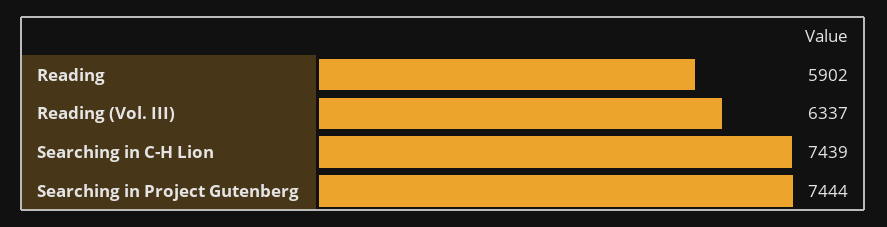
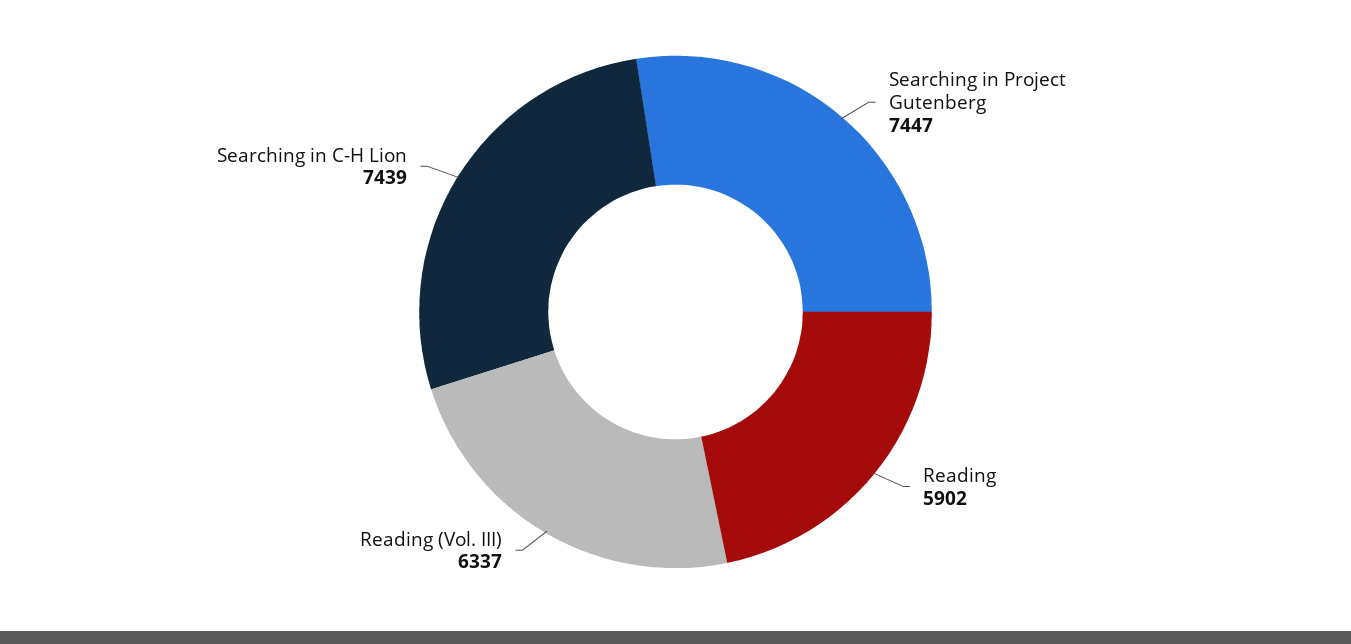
Searching in Project Gutenberg: 7444 -> 7447

